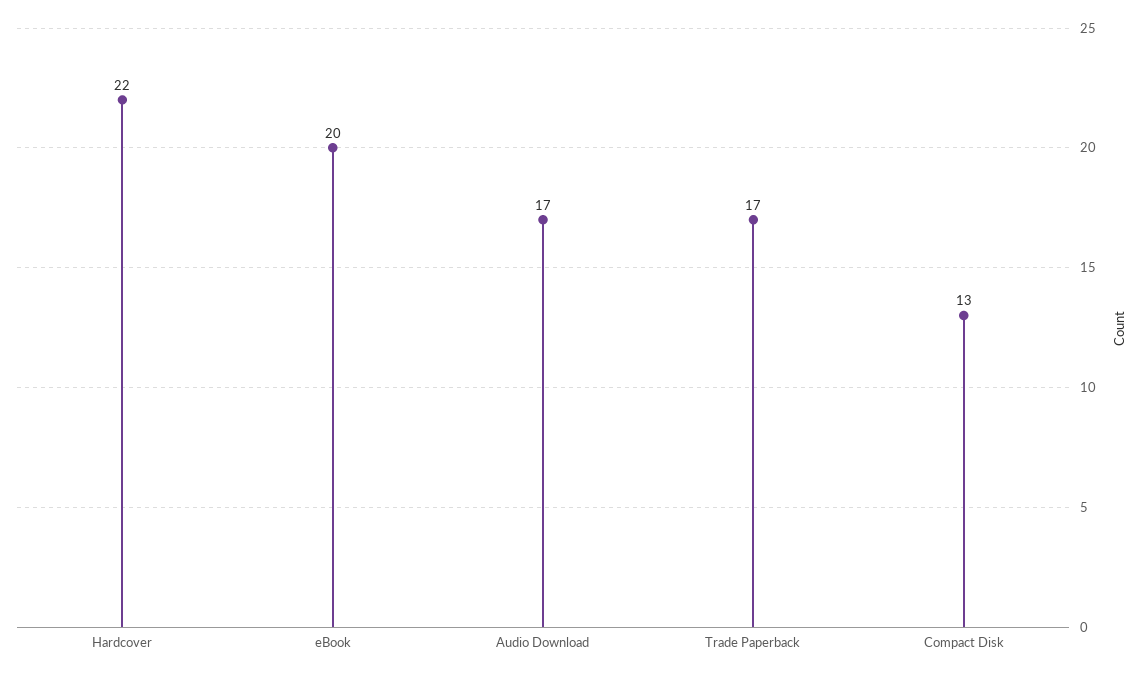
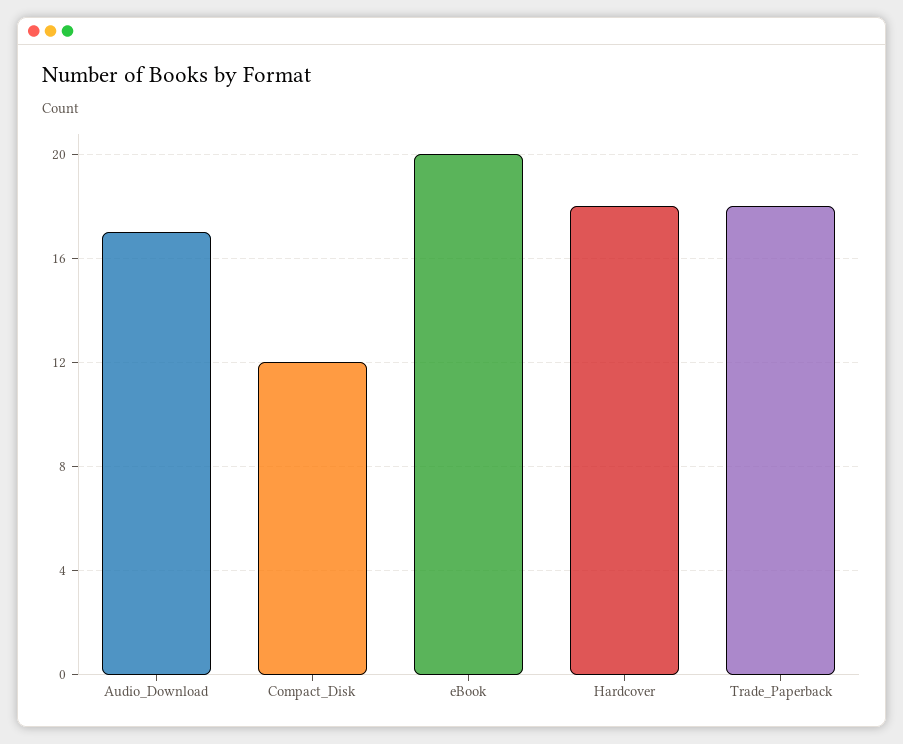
Hardcover: 22 -> 18
Trade Paperback: 17 -> 18
Compact Disk: 13 -> 12

